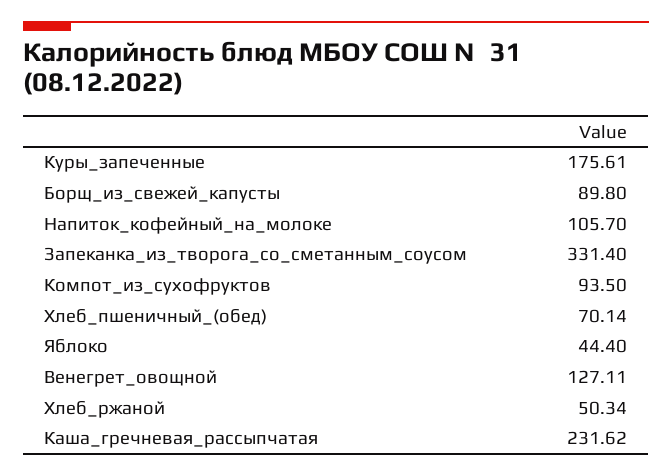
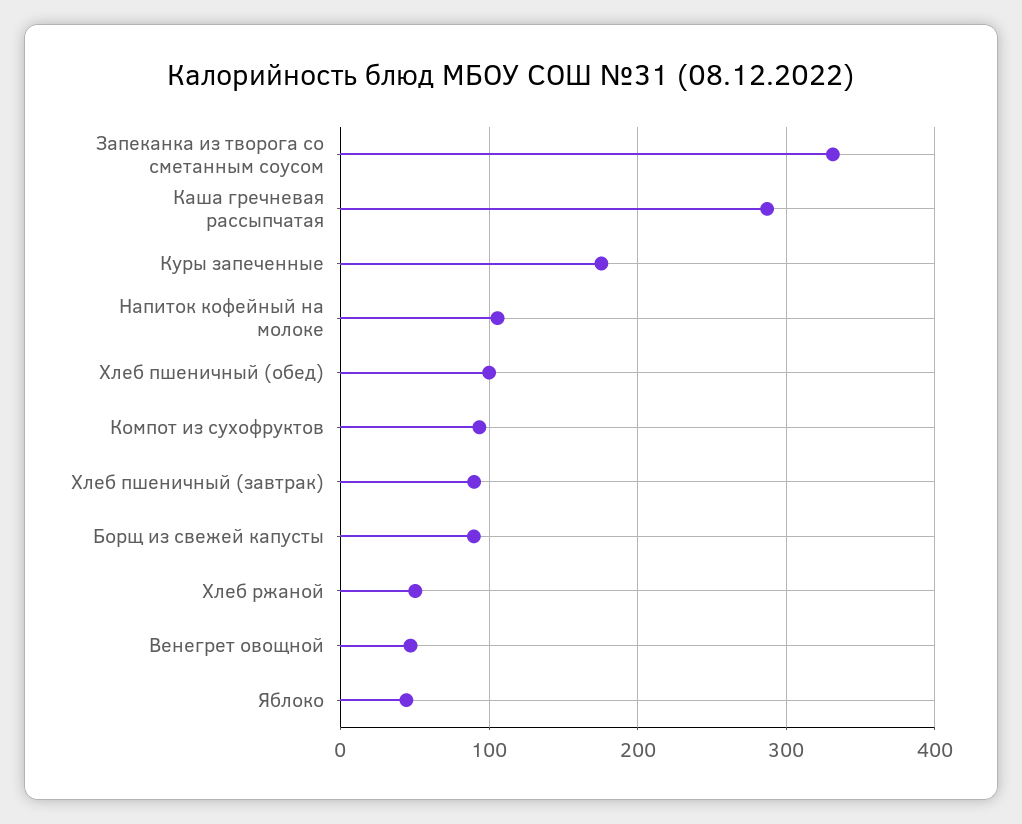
Хлеб_пшеничный_(обед): 70.14 -> 100
Венегрет_овощной: 127.11 -> 50
Каша_гречневая_рассыпчатая: 231.62 -> 290
Хлеб пшеничный (завтрак): none -> 90

